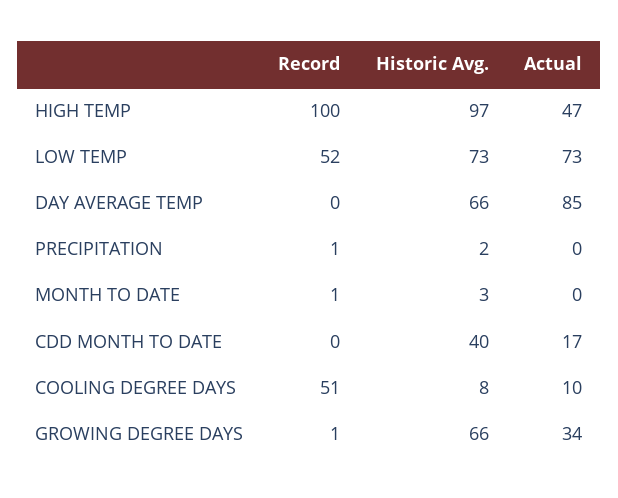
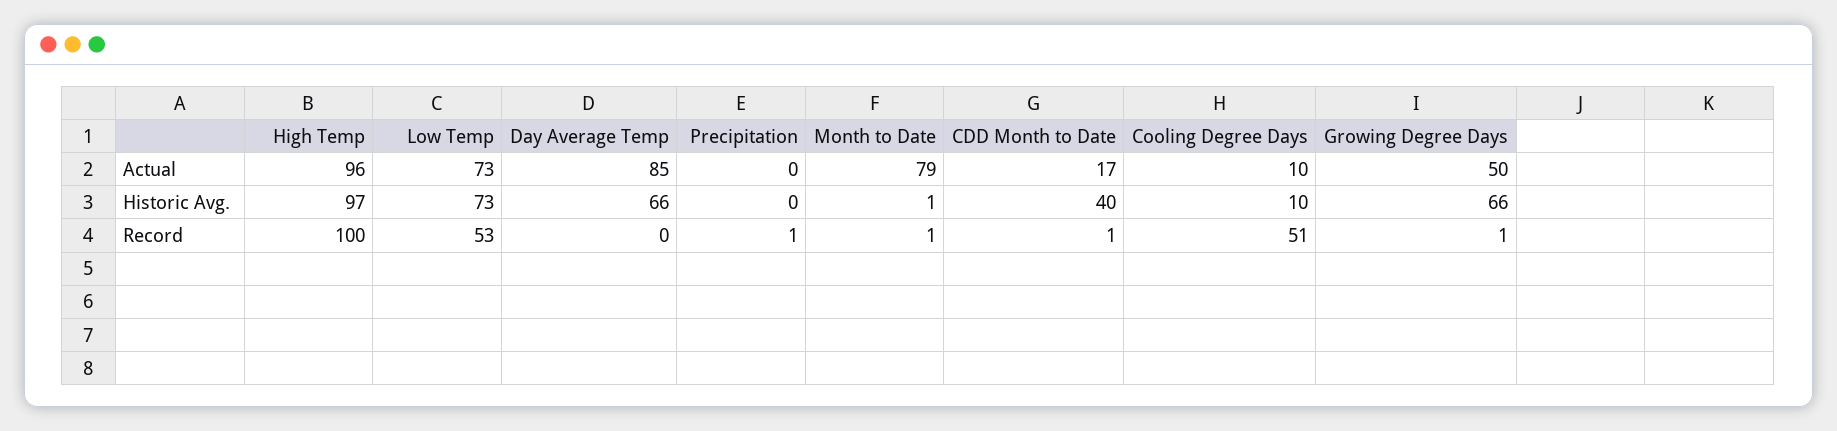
Actual, HIGH TEMP: 47 -> 96
Record, LOW TEMP: 52 -> 53
Historic Avg., PRECIPITATION: 2 -> 0
Historic Avg., MONTH TO DATE: 3 -> 1
Actual, MONTH TO DATE: 0 -> 79
Record, CDD MONTH TO DATE: 0 -> 1
Historic Avg., COOLING DEGREE DAYS: 8 -> 10
Actual, GROWING DEGREE DAYS: 34 -> 50

